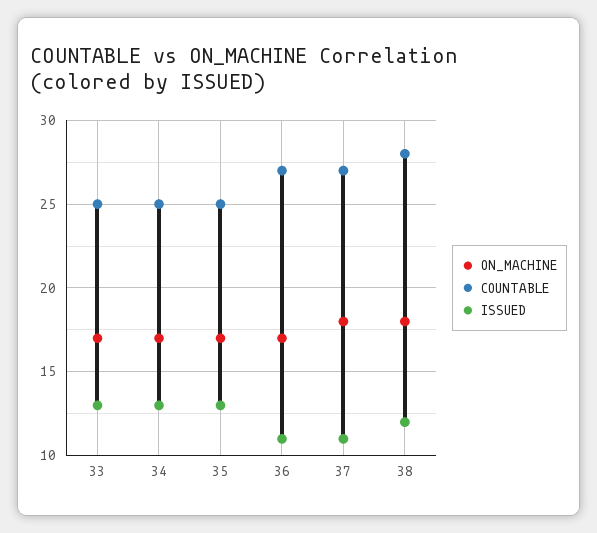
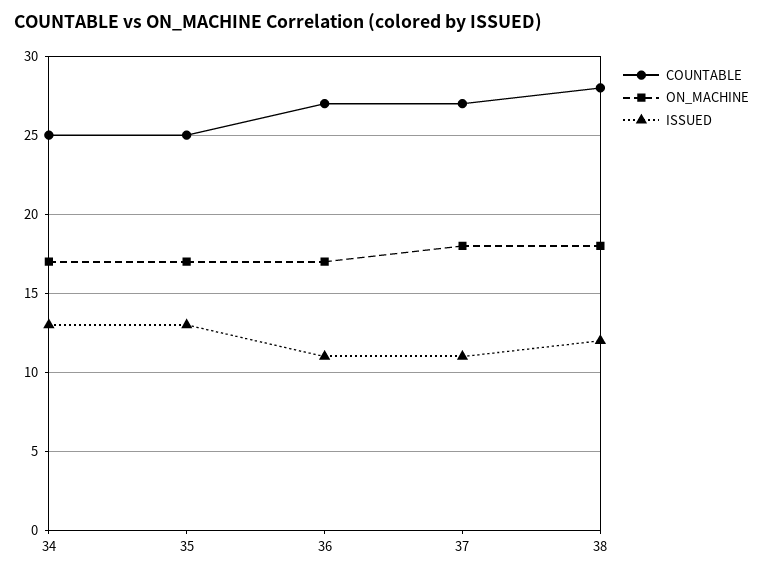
ON_MACHINE, 33: 17 -> none
COUNTABLE, 33: 25 -> none
ISSUED, 33: 13 -> none

